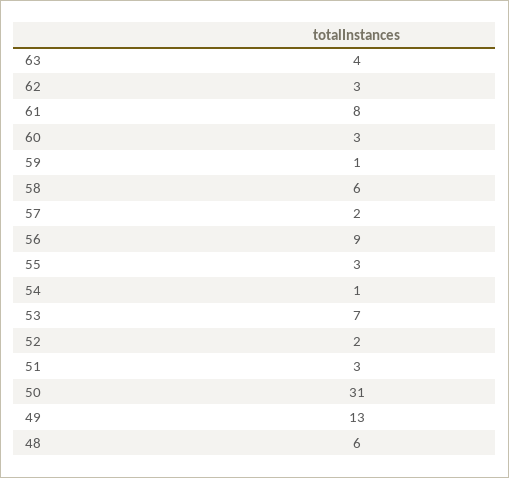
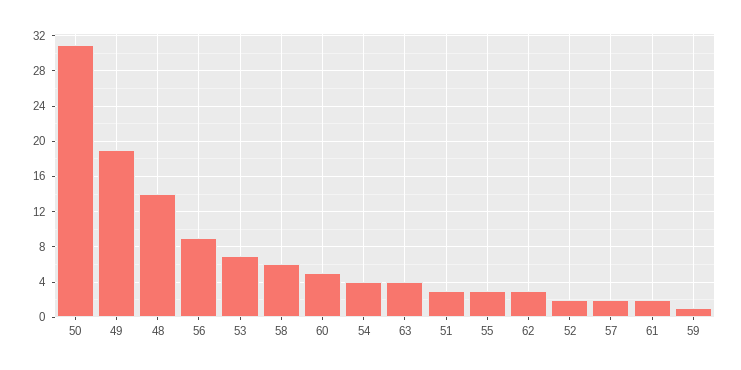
61: 8 -> 2
60: 3 -> 5
54: 1 -> 4
49: 13 -> 19
48: 6 -> 14

